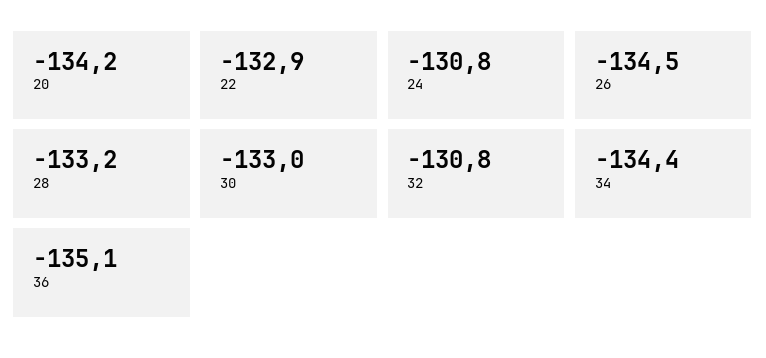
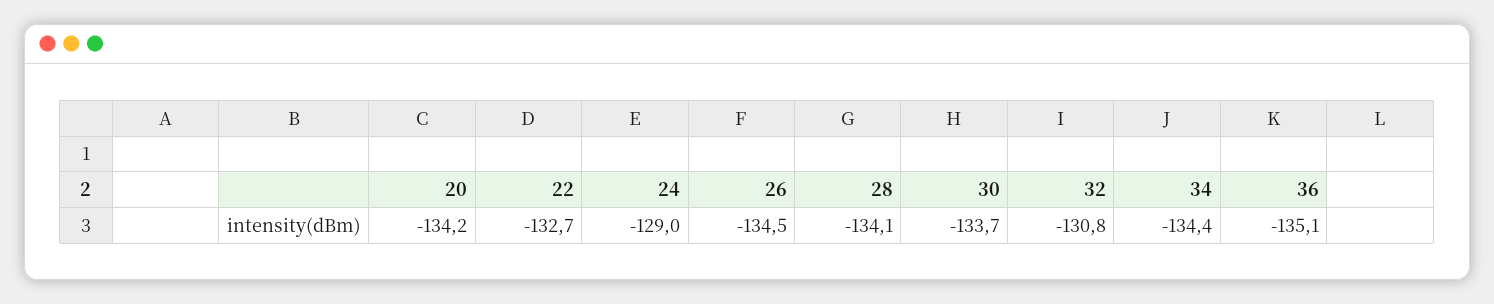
22: -132.9 -> -132.7
24: -130.8 -> -129
28: -133.2 -> -134.1
30: -133 -> -133.7

